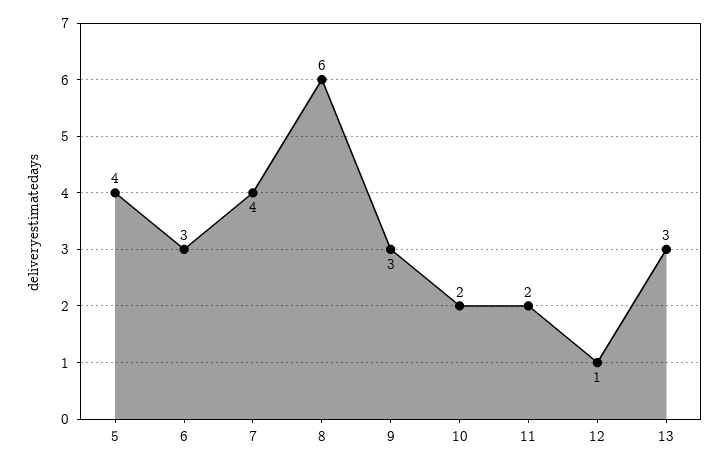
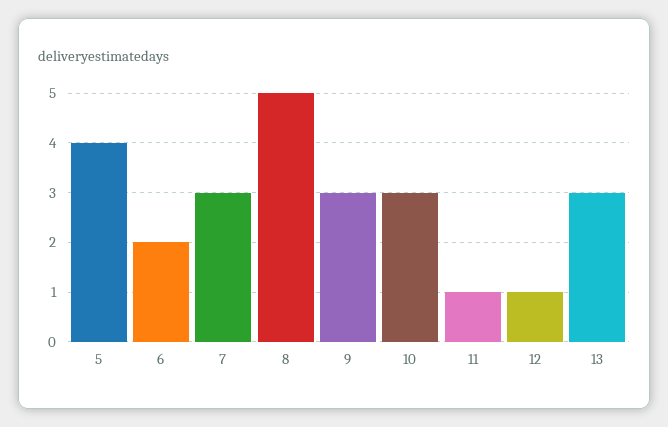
6: 3 -> 2
7: 4 -> 3
8: 6 -> 5
10: 2 -> 3
11: 2 -> 1

